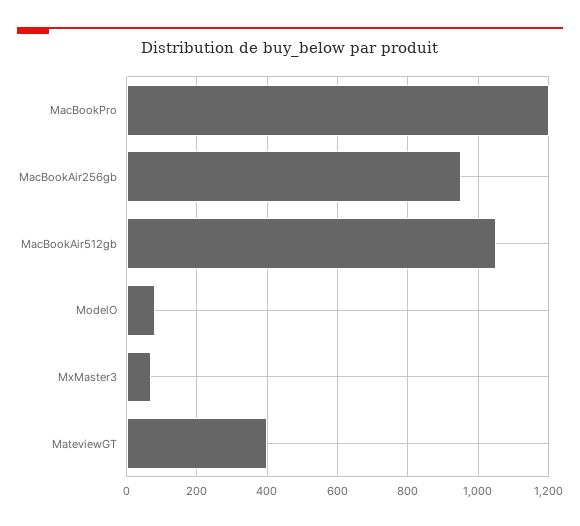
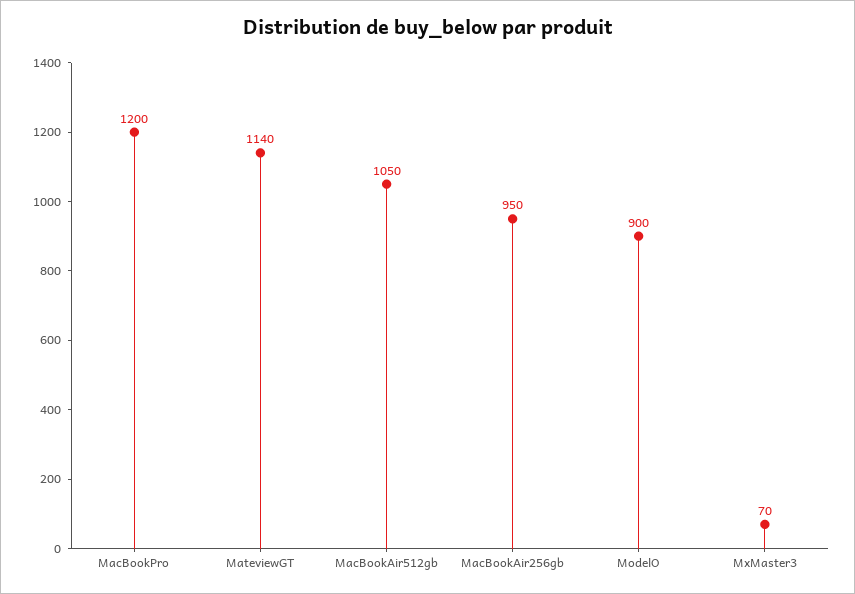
ModelO: 80 -> 900
MateviewGT: 400 -> 1140

